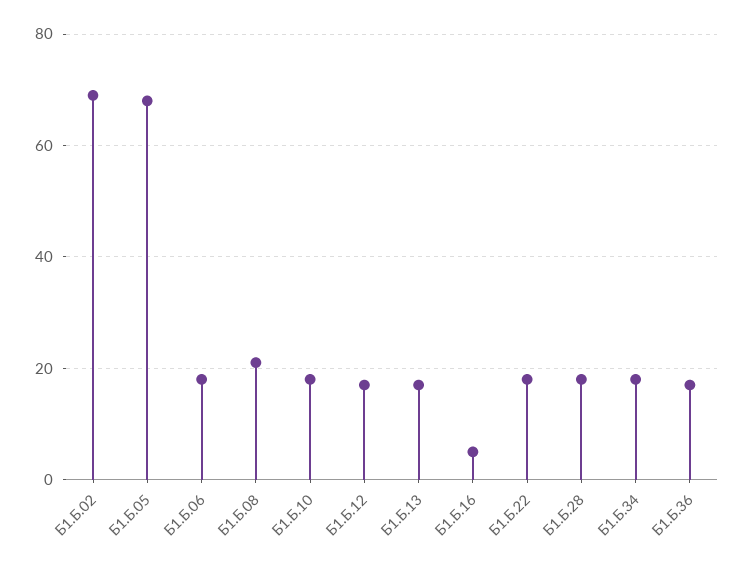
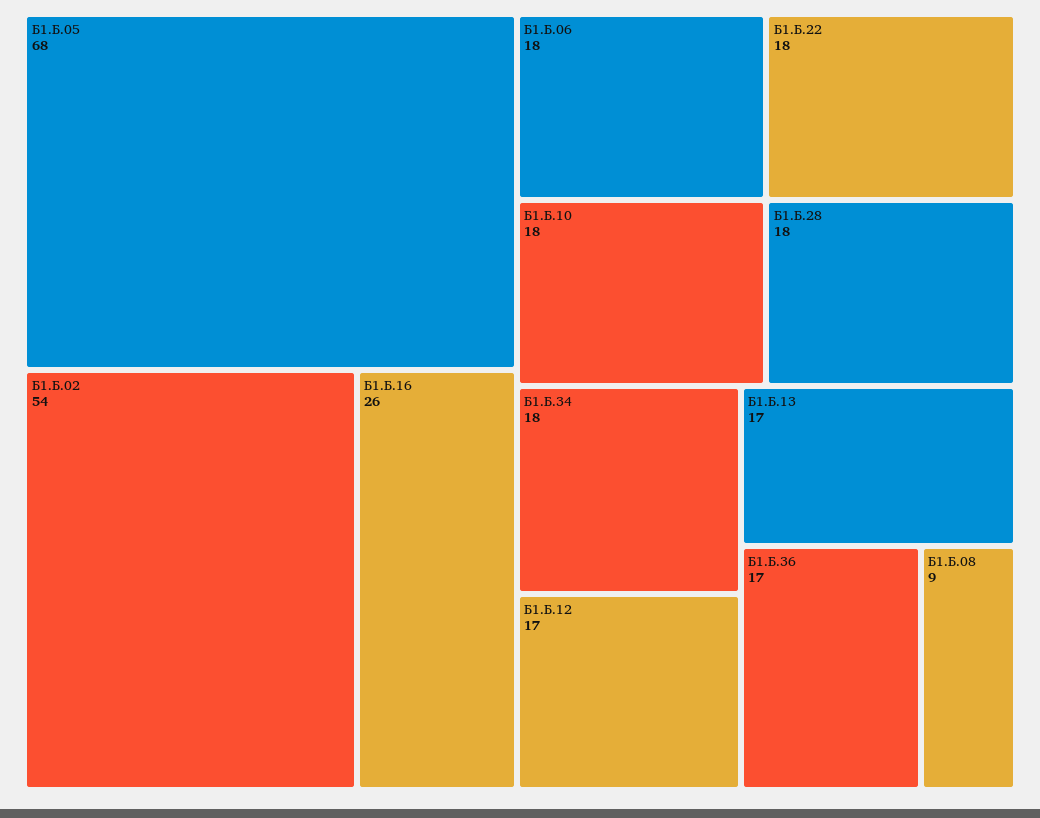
Б1.Б.02: 70 -> 54
Б1.Б.08: 20 -> 9
Б1.Б.16: 5 -> 26

